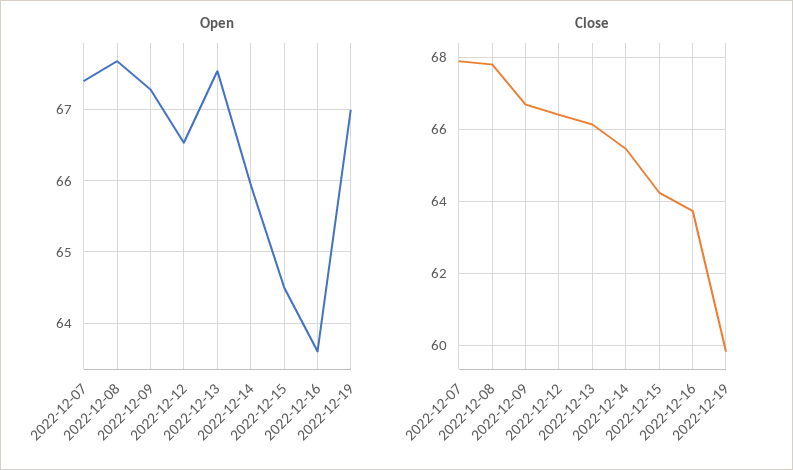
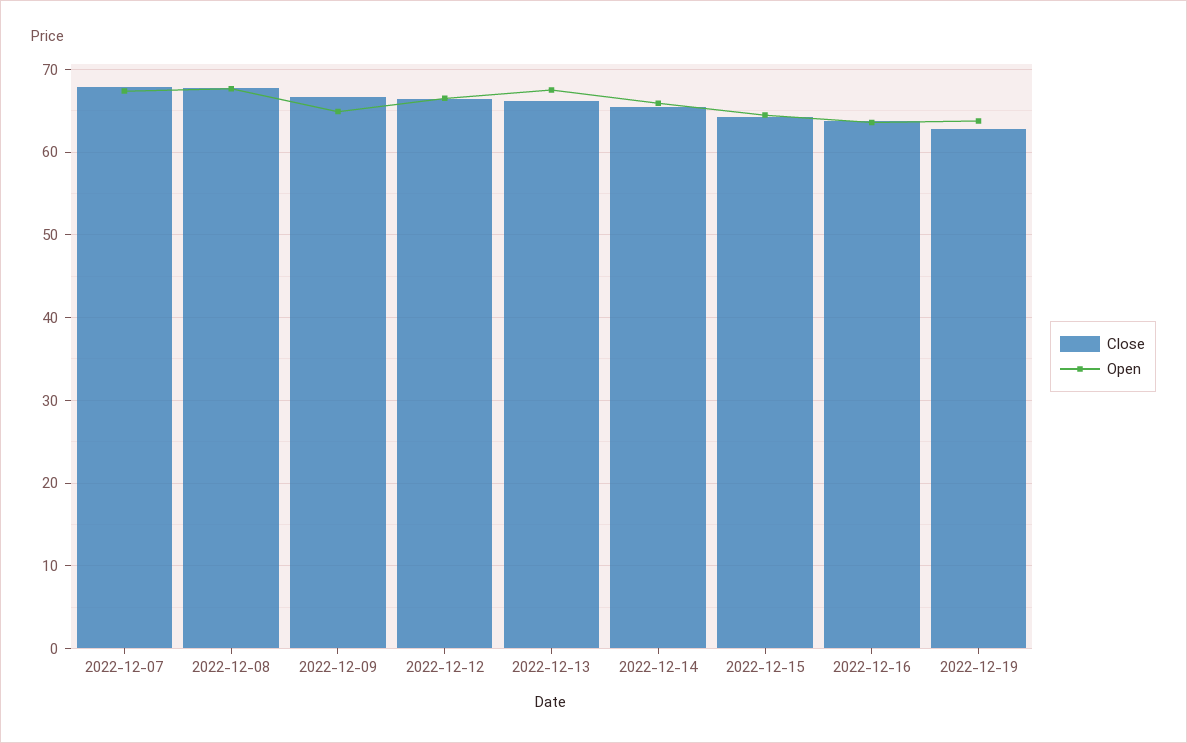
Open, 2022-12-09: 67.3 -> 65
Open, 2022-12-19: 67 -> 64
Close, 2022-12-19: 59.8 -> 63

